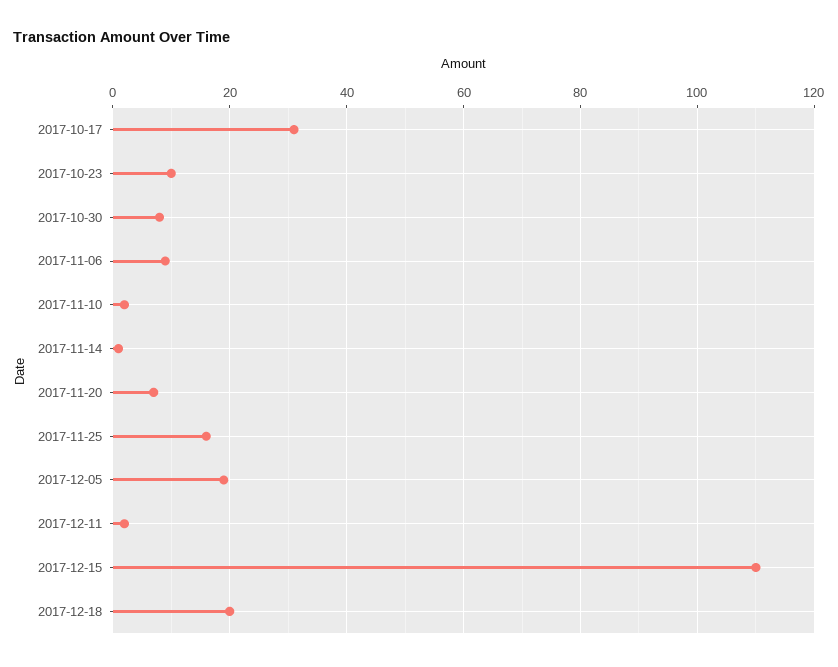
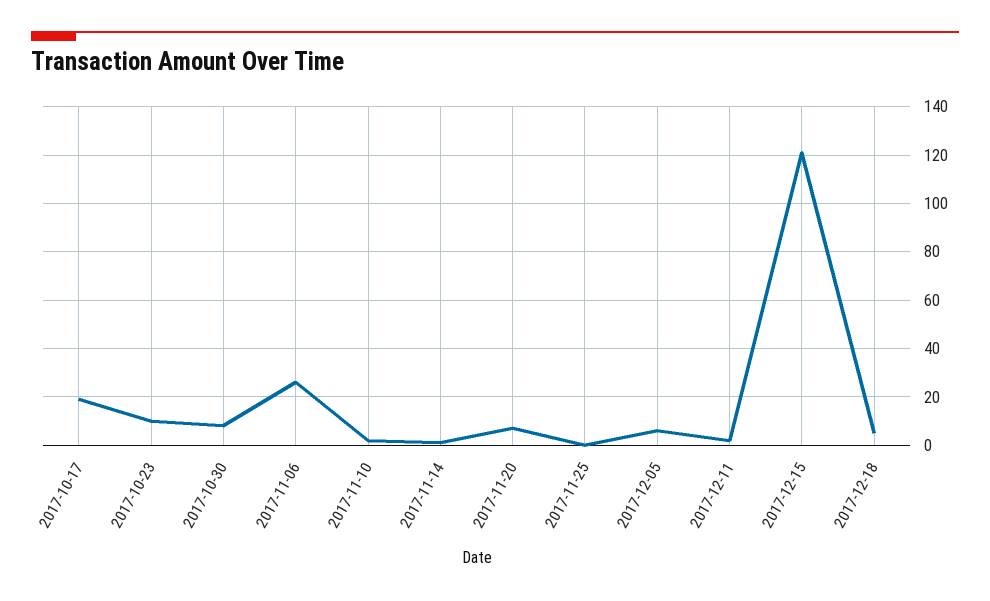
2017-10-17: 30 -> 20
2017-11-06: 10 -> 25
2017-11-25: 15 -> 0
2017-12-05: 20 -> 5
2017-12-15: 110 -> 120
2017-12-18: 20 -> 5

